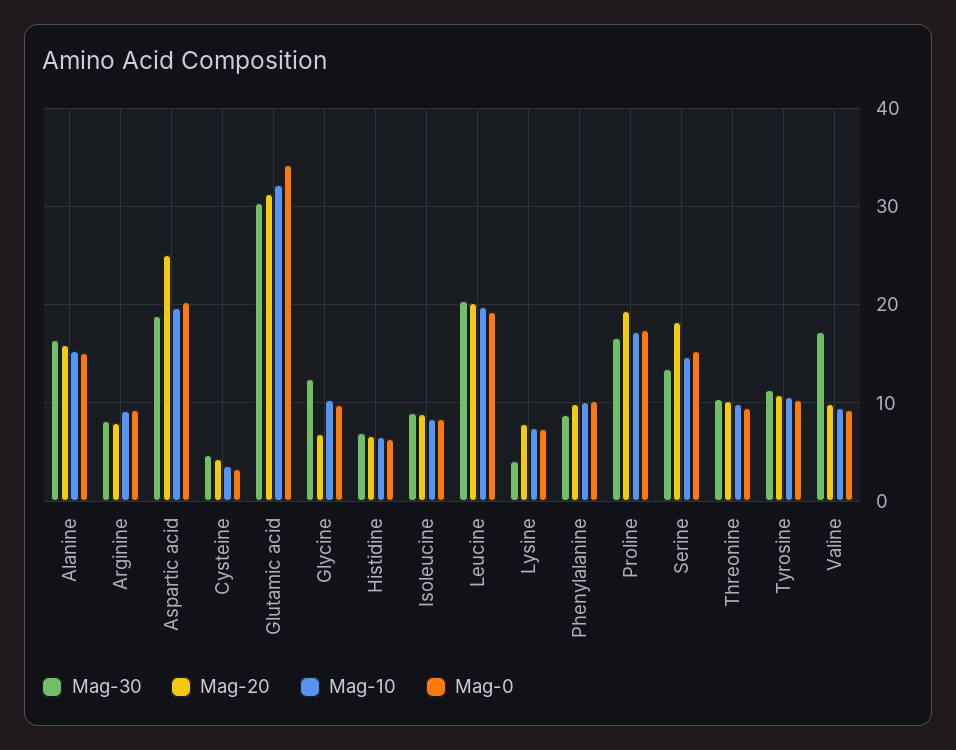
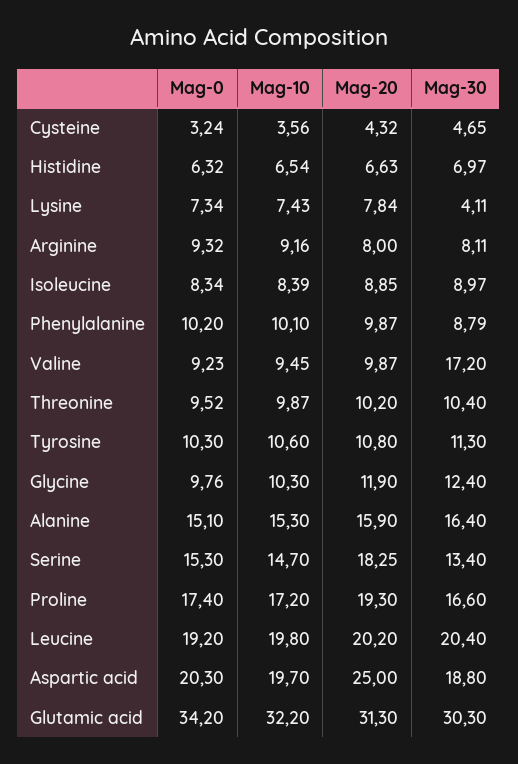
Mag-20, Glycine: 7 -> 11.9

